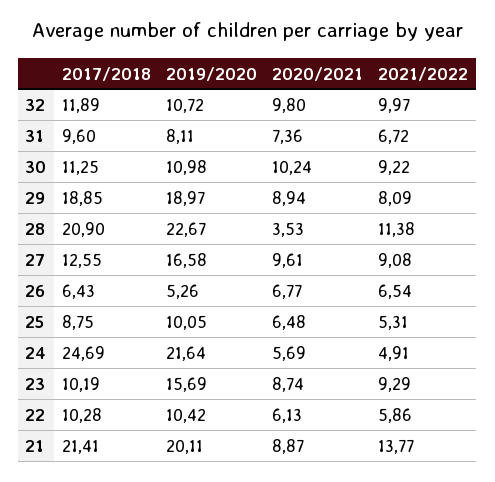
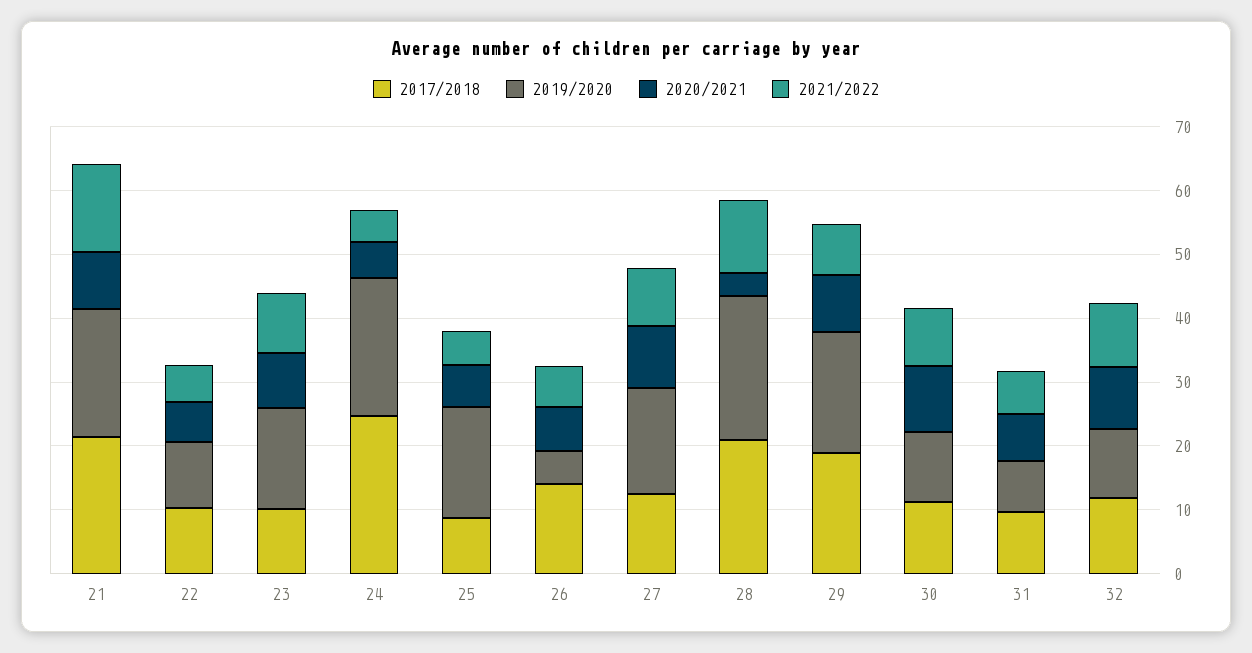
2017/2018, 26: 6.43 -> 14
2019/2020, 25: 10.05 -> 18

